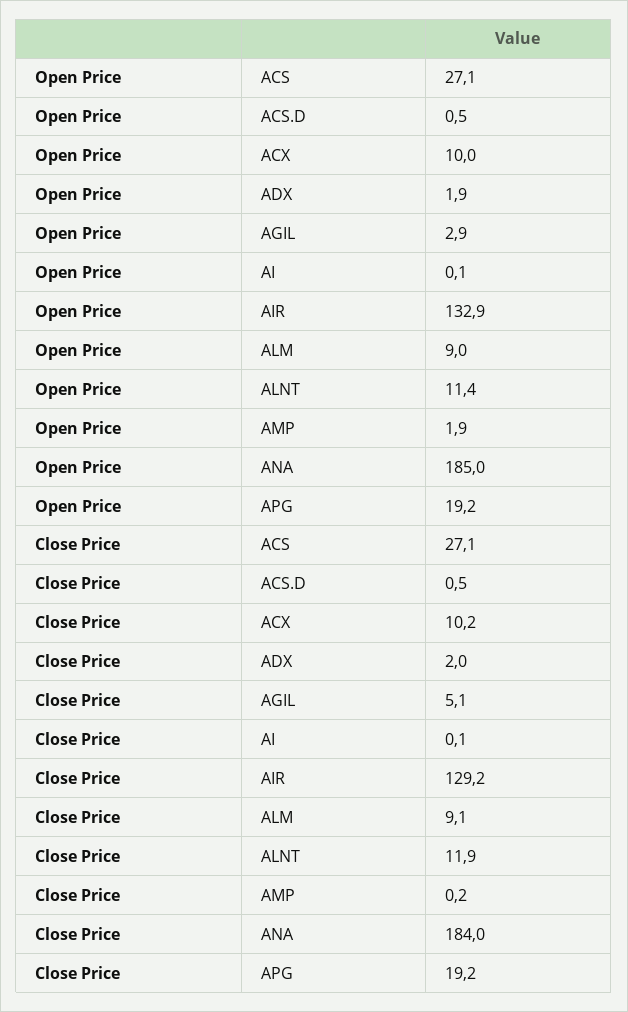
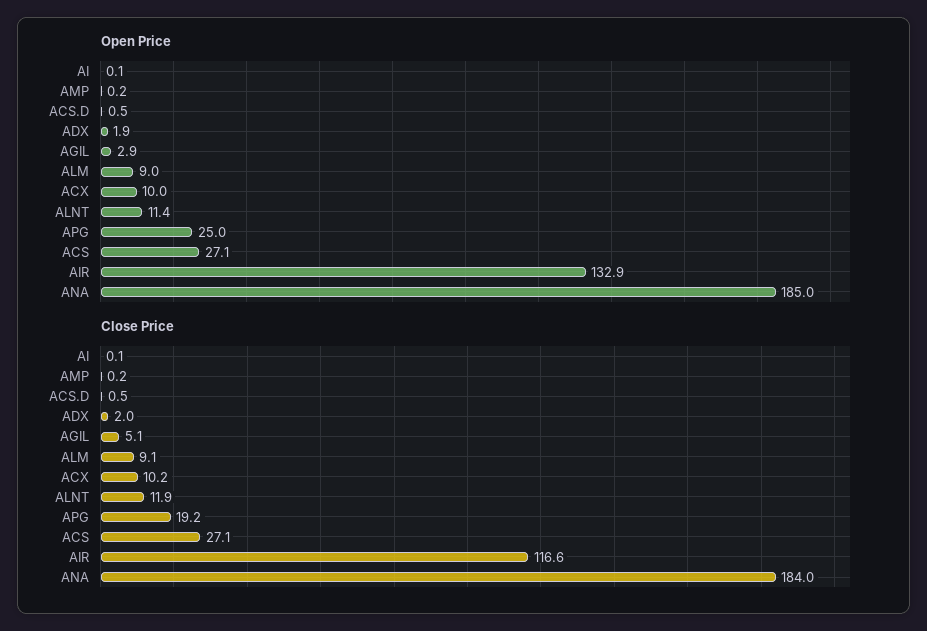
Open Price, AMP: 1.9 -> 0.2
Open Price, APG: 19.2 -> 25
Close Price, AIR: 129.2 -> 116.6

